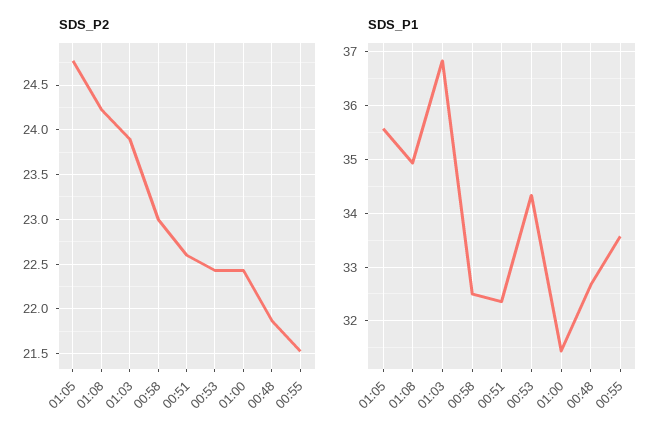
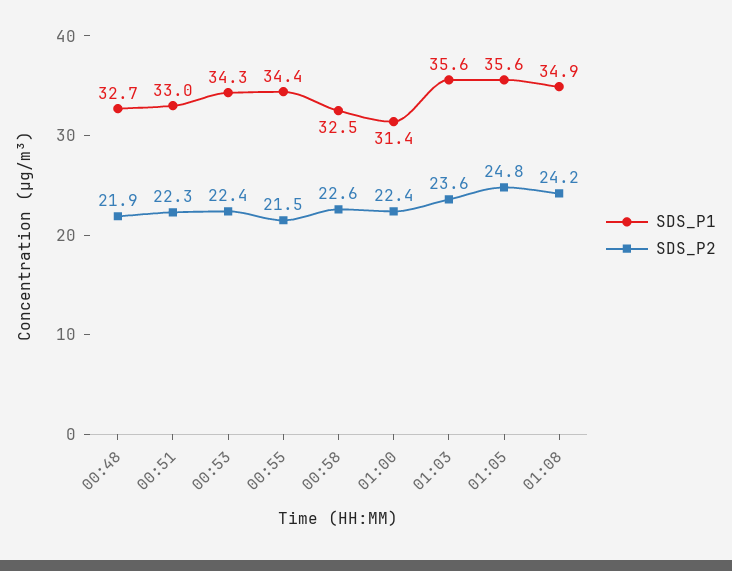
SDS_P2, 01:03: 23.9 -> 23.6
SDS_P2, 00:58: 23 -> 22.6
SDS_P2, 00:51: 22.6 -> 22.3
SDS_P1, 01:03: 36.8 -> 35.6
SDS_P1, 00:51: 32.4 -> 33
SDS_P1, 00:55: 33.6 -> 34.4

